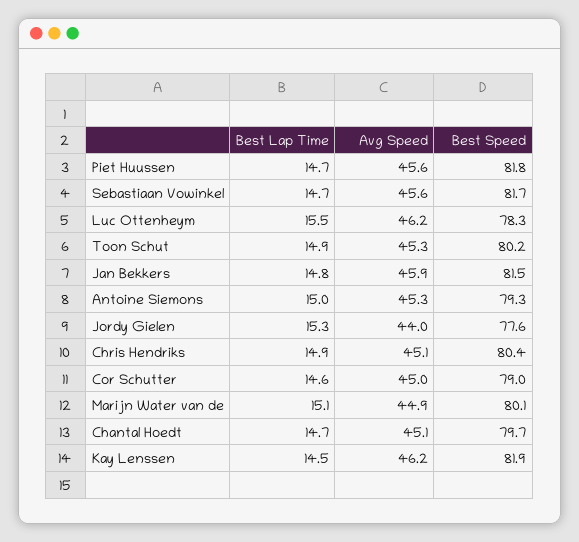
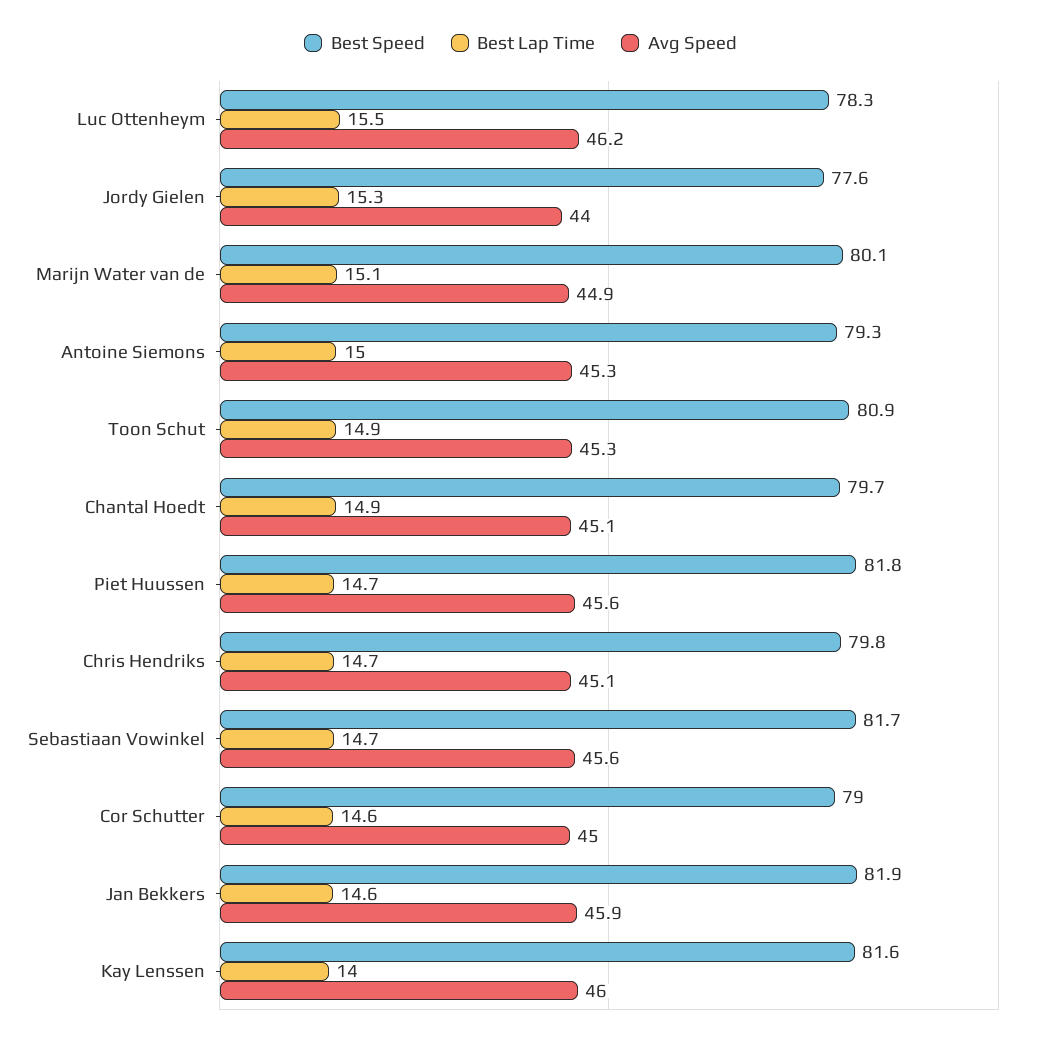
Best Speed, Toon Schut: 80.2 -> 80.9
Best Lap Time, Jan Bekkers: 14.8 -> 14.6
Best Speed, Jan Bekkers: 81.5 -> 81.9
Best Lap Time, Chris Hendriks: 14.9 -> 14.7
Best Speed, Chris Hendriks: 80.4 -> 79.8
Best Lap Time, Chantal Hoedt: 14.7 -> 14.9
Best Lap Time, Kay Lenssen: 14.5 -> 14
Avg Speed, Kay Lenssen: 46.2 -> 46
Best Speed, Kay Lenssen: 81.9 -> 81.6

